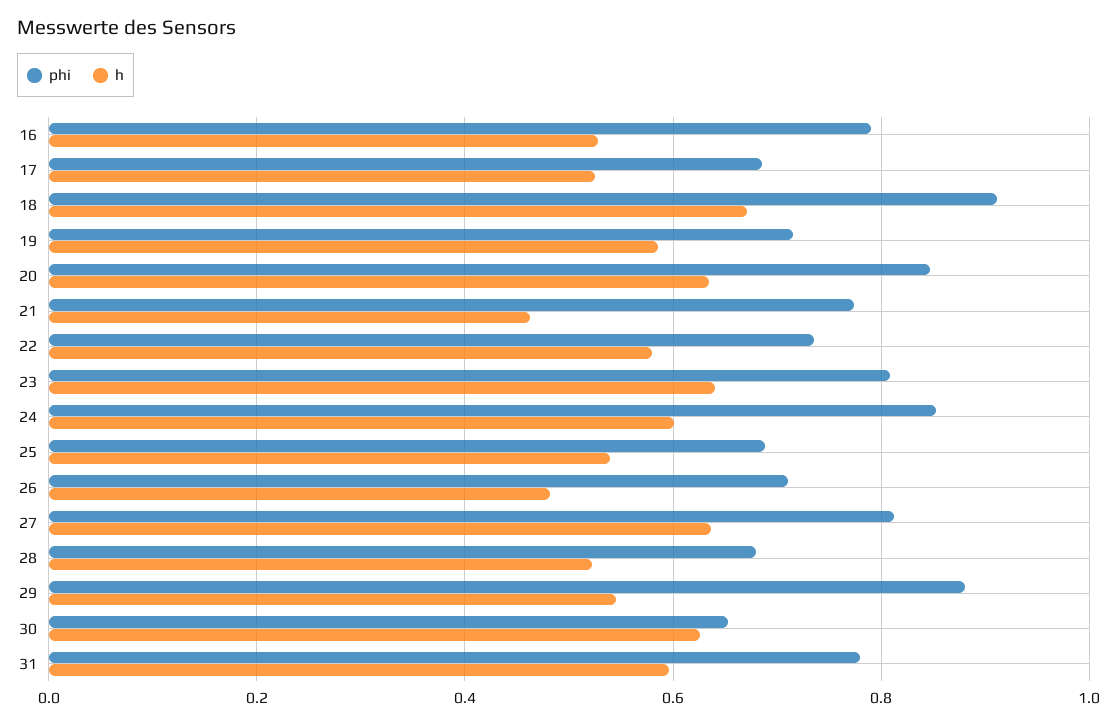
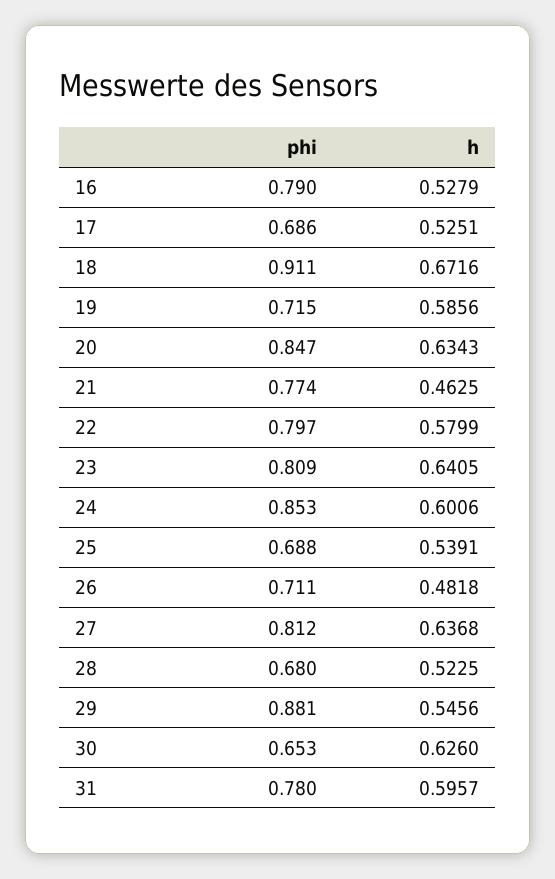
phi, 22: 0.74 -> 0.797

